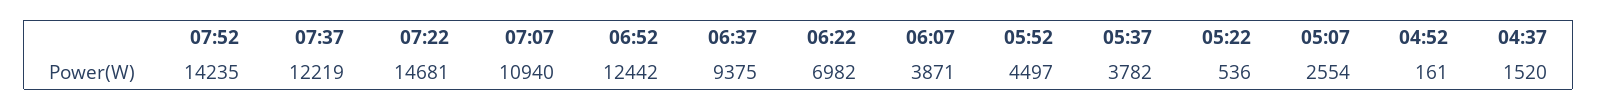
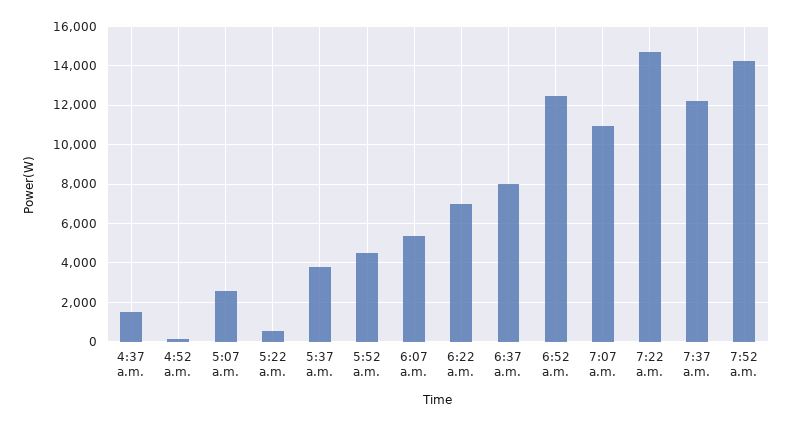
06:37: 9375 -> 8000
06:07: 3871 -> 5500

